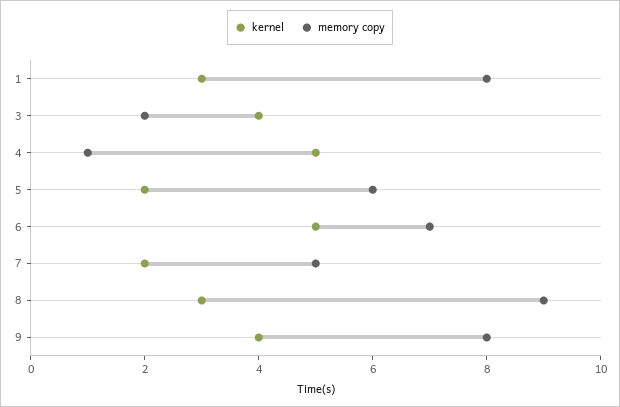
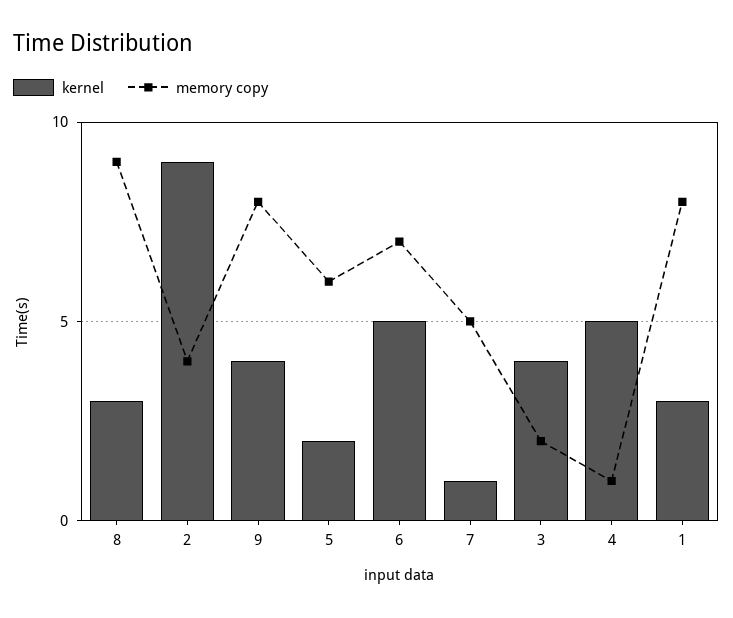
kernel, 7: 2 -> 1
kernel, 2: none -> 9
memory copy, 2: none -> 4

